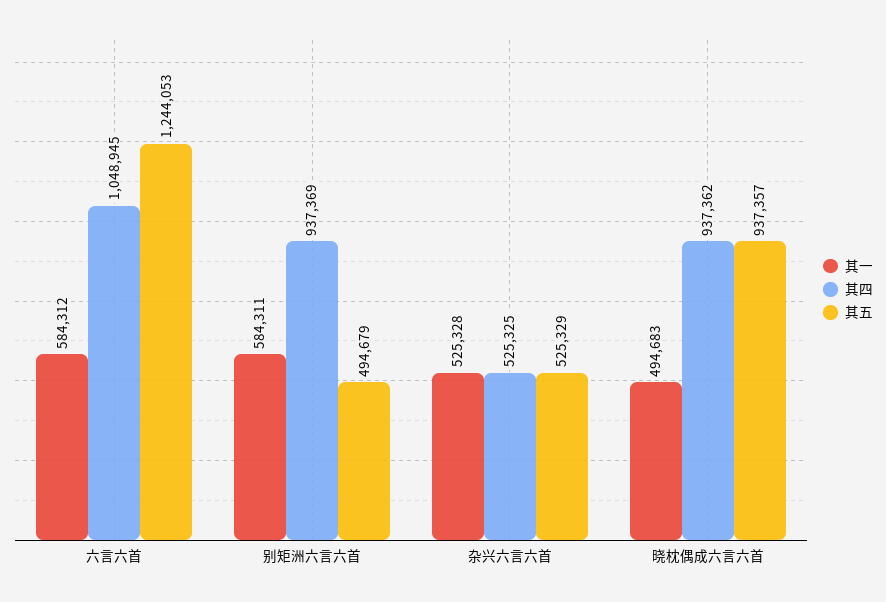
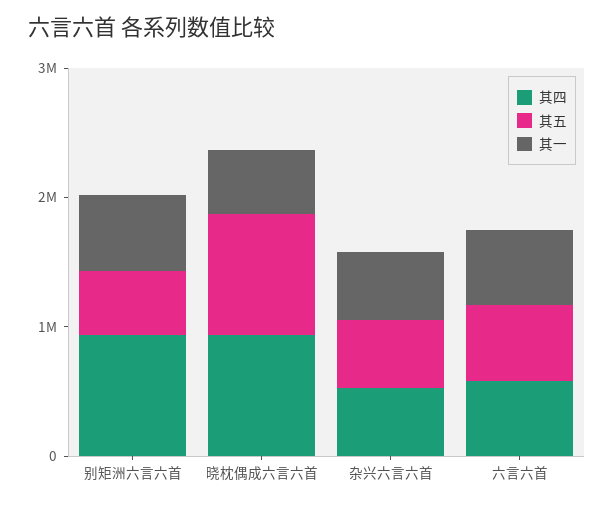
其四, 六言六首: 1048945 -> 600000
其五, 六言六首: 1244053 -> 600000

